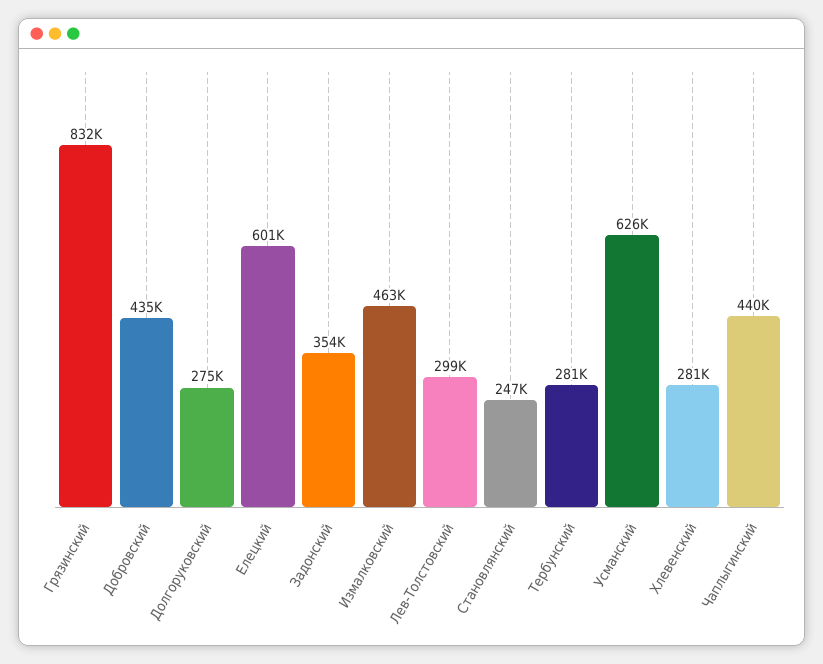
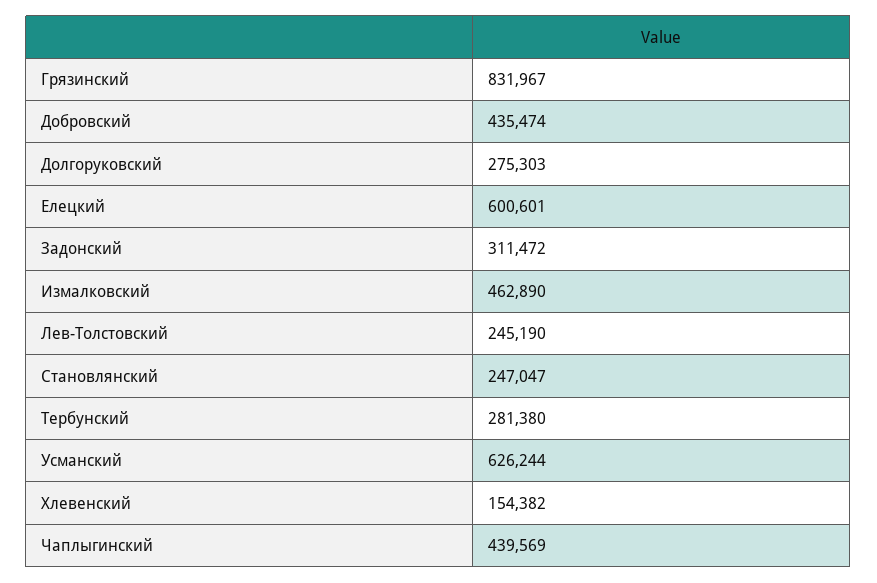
Задонский: 354000 -> 311472
Лев-Толстовский: 299000 -> 245190
Хлевенский: 281000 -> 154382

